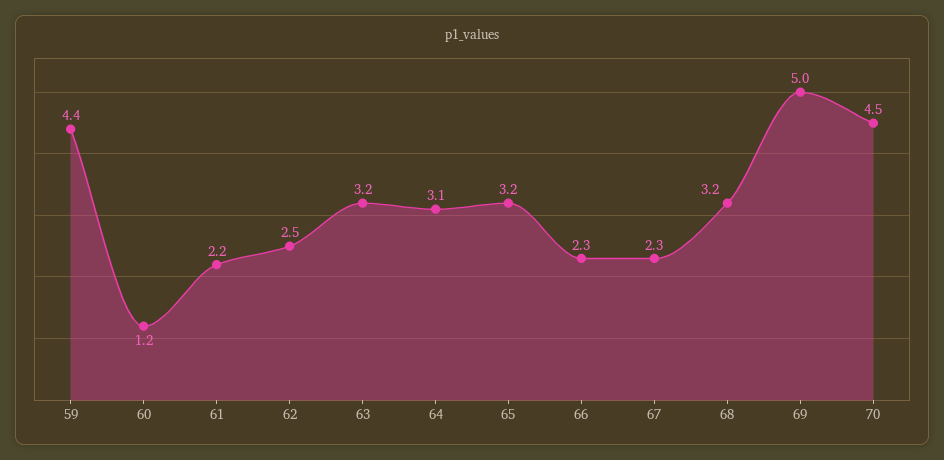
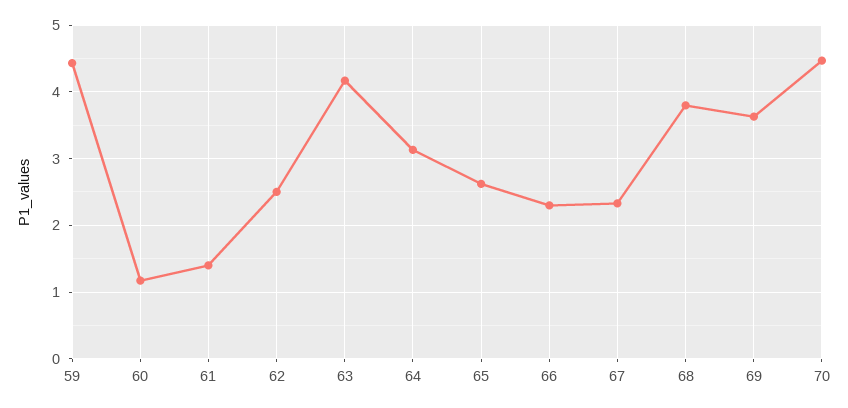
61: 2.2 -> 1.4
63: 3.2 -> 4.2
65: 3.2 -> 2.6
68: 3.2 -> 3.8
69: 5 -> 3.6

